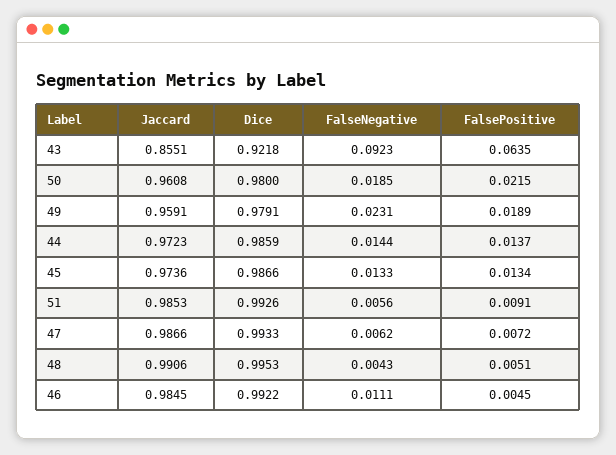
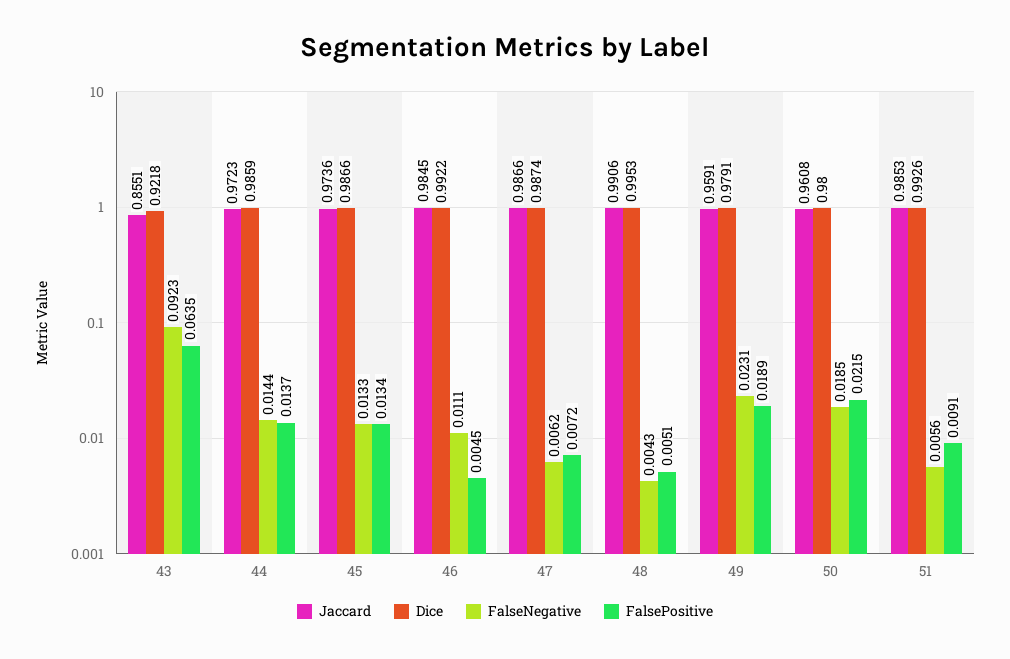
Dice, 47: 0.9933 -> 0.9874

